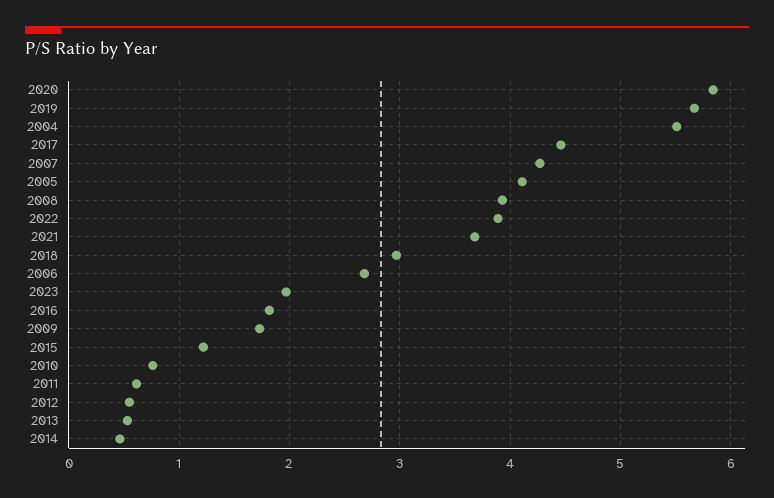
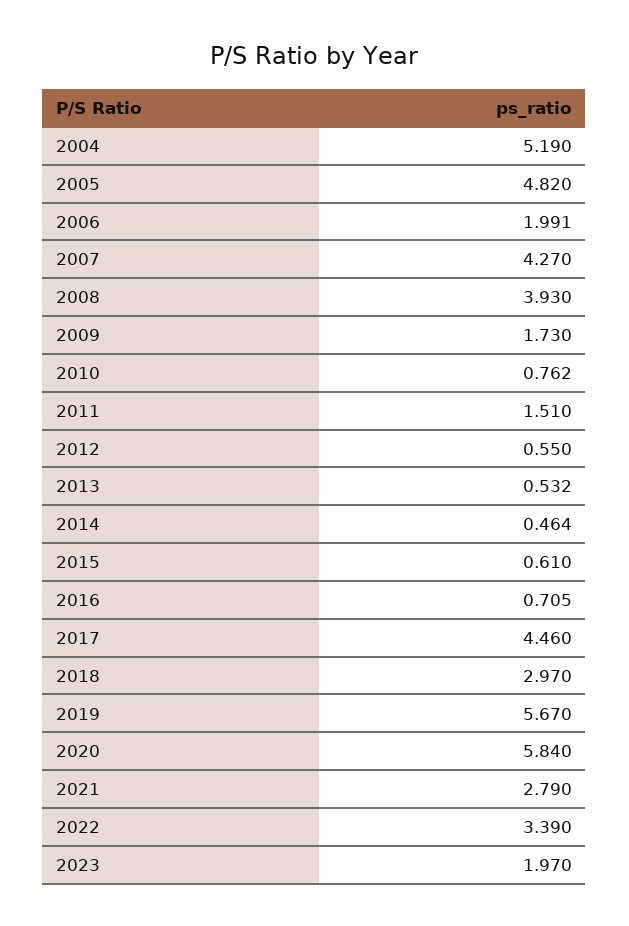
2004: 5.5 -> 5.19
2005: 4.1 -> 4.82
2022: 3.9 -> 3.39
2021: 3.7 -> 2.79
2006: 2.7 -> 1.991
2016: 1.8 -> 0.705
2015: 1.2 -> 0.61
2011: 0.6 -> 1.51

